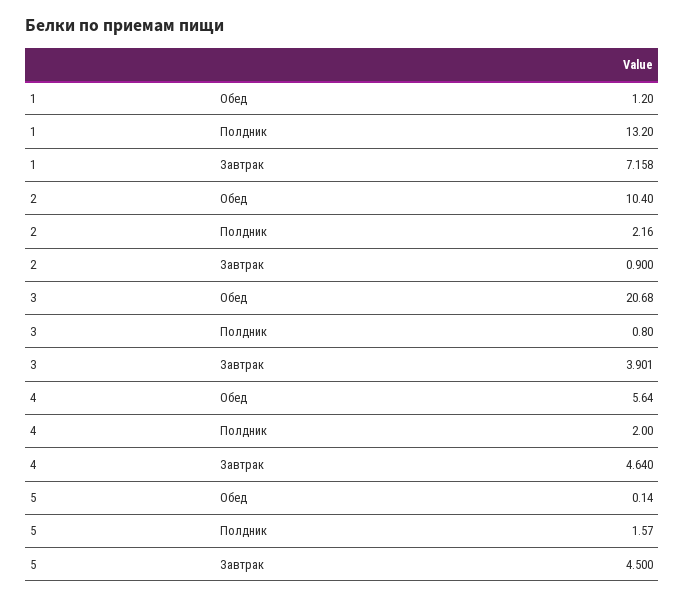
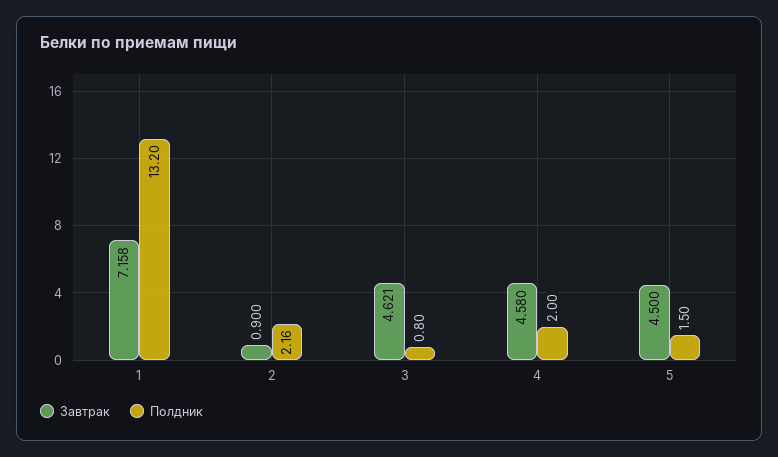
Обед, 1: 1.2 -> none
Обед, 2: 10.4 -> none
Обед, 3: 20.68 -> none
Завтрак, 3: 3.901 -> 4.621
Обед, 4: 5.64 -> none
Завтрак, 4: 4.64 -> 4.58
Обед, 5: 0.14 -> none
Полдник, 5: 1.57 -> 1.5

